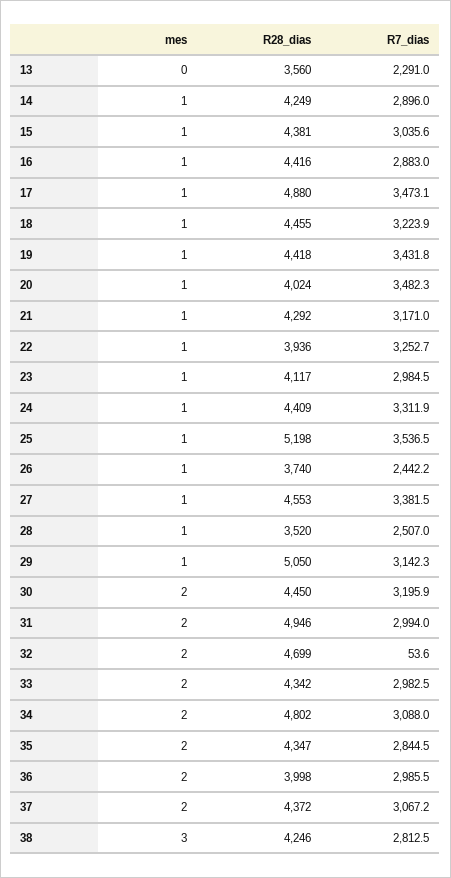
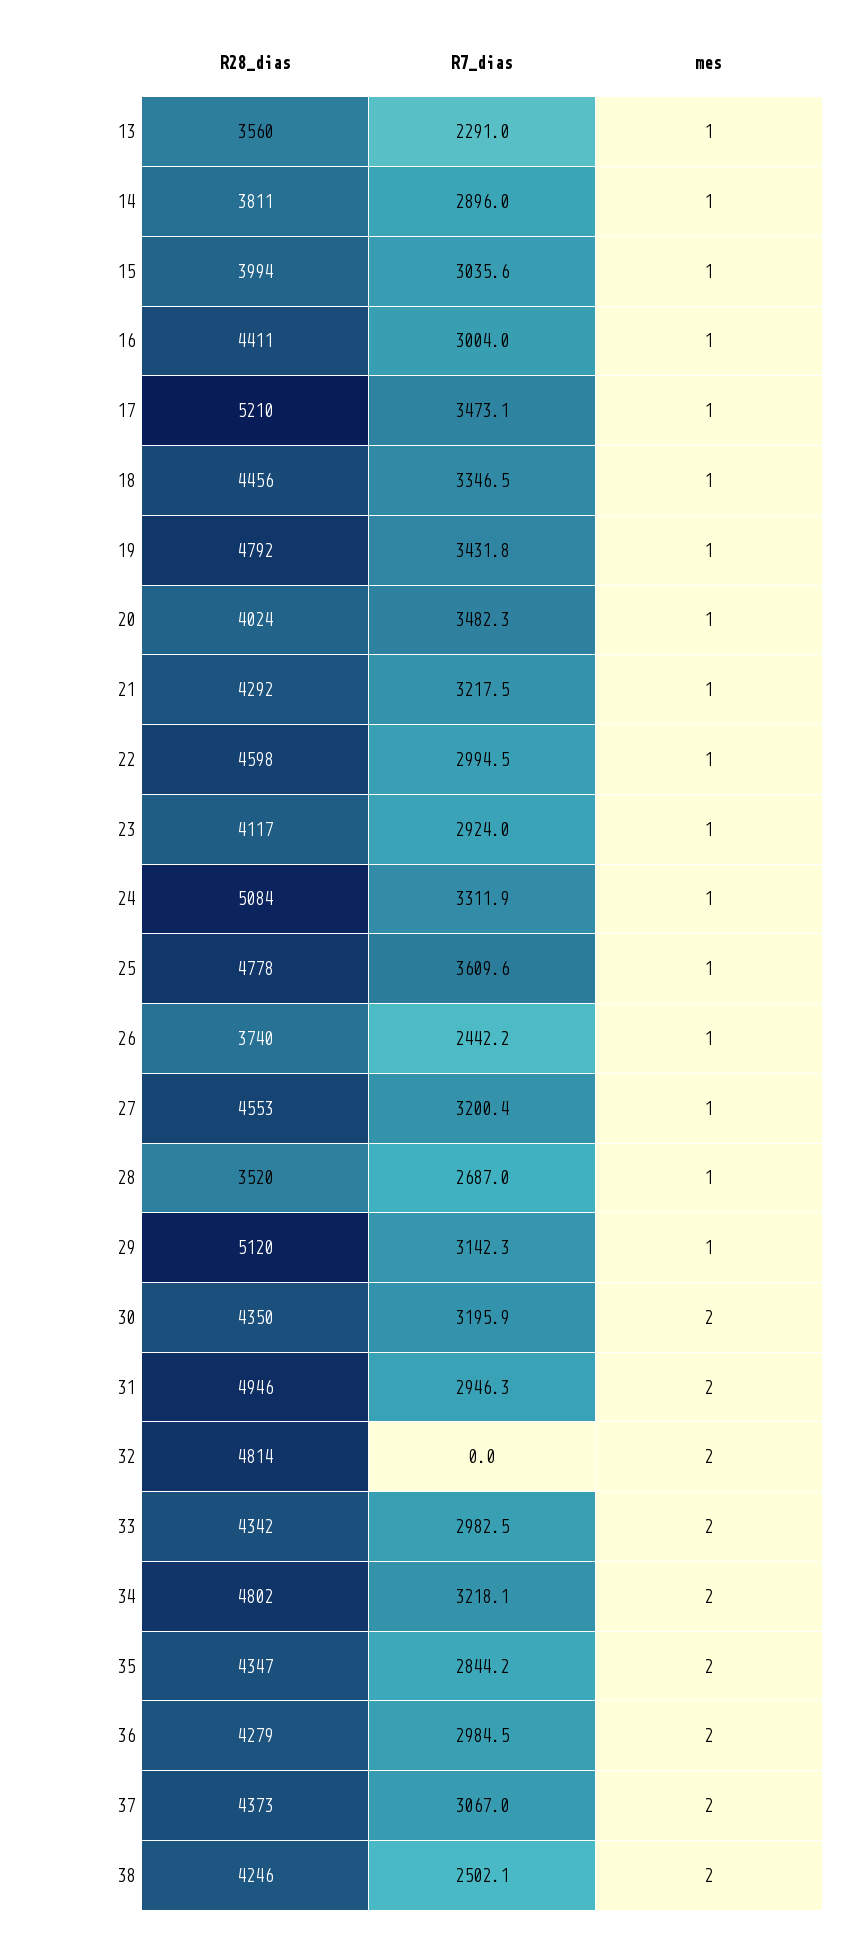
mes, 13: 0 -> 1
R28_dias, 14: 4249 -> 3811
R28_dias, 15: 4381 -> 3994
R28_dias, 16: 4416 -> 4411
R7_dias, 16: 2883 -> 3004
R28_dias, 17: 4880 -> 5210
R28_dias, 18: 4455 -> 4456
R7_dias, 18: 3223.9 -> 3346.5
R28_dias, 19: 4418 -> 4792
R7_dias, 21: 3171 -> 3217.5
R28_dias, 22: 3936 -> 4598
R7_dias, 22: 3252.7 -> 2994.5
R7_dias, 23: 2984.5 -> 2924
R28_dias, 24: 4409 -> 5084
R28_dias, 25: 5198 -> 4778
R7_dias, 25: 3536.5 -> 3609.6
R7_dias, 27: 3381.5 -> 3200.4
R7_dias, 28: 2507 -> 2687
R28_dias, 29: 5050 -> 5120
R28_dias, 30: 4450 -> 4350
R7_dias, 31: 2994 -> 2946.3
R28_dias, 32: 4699 -> 4814
R7_dias, 32: 53.6 -> 0
R7_dias, 34: 3088 -> 3218.1
R7_dias, 35: 2844.5 -> 2844.2
R28_dias, 36: 3998 -> 4279
R7_dias, 36: 2985.5 -> 2984.5
R28_dias, 37: 4372 -> 4373
R7_dias, 37: 3067.2 -> 3067
mes, 38: 3 -> 2
R7_dias, 38: 2812.5 -> 2502.1

